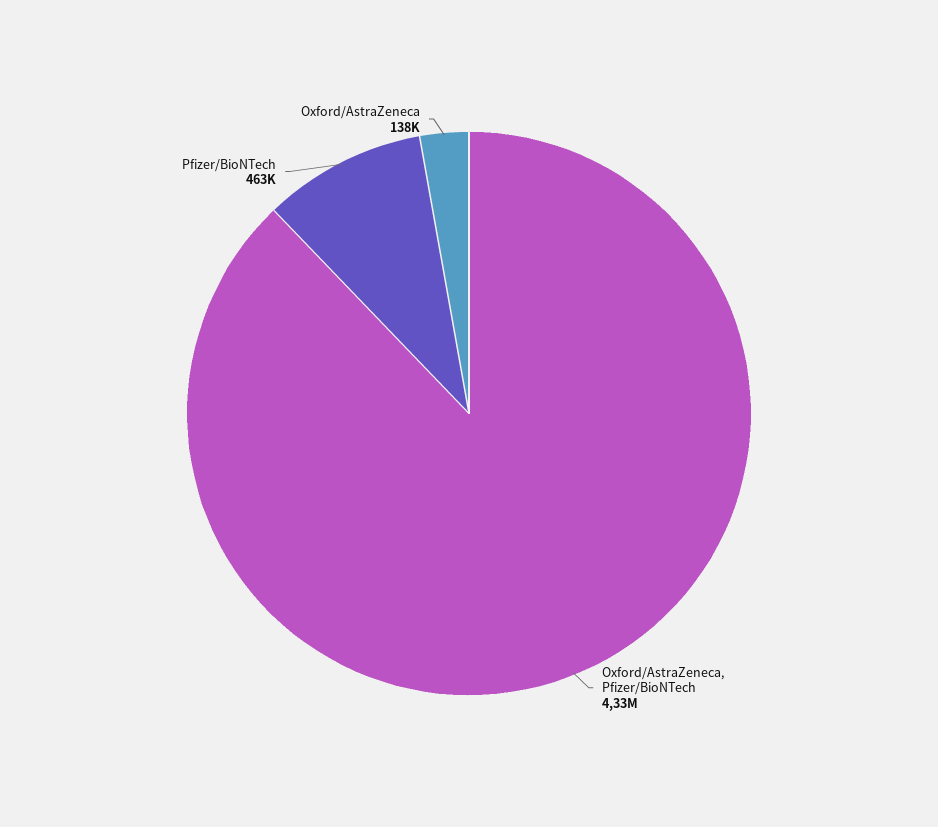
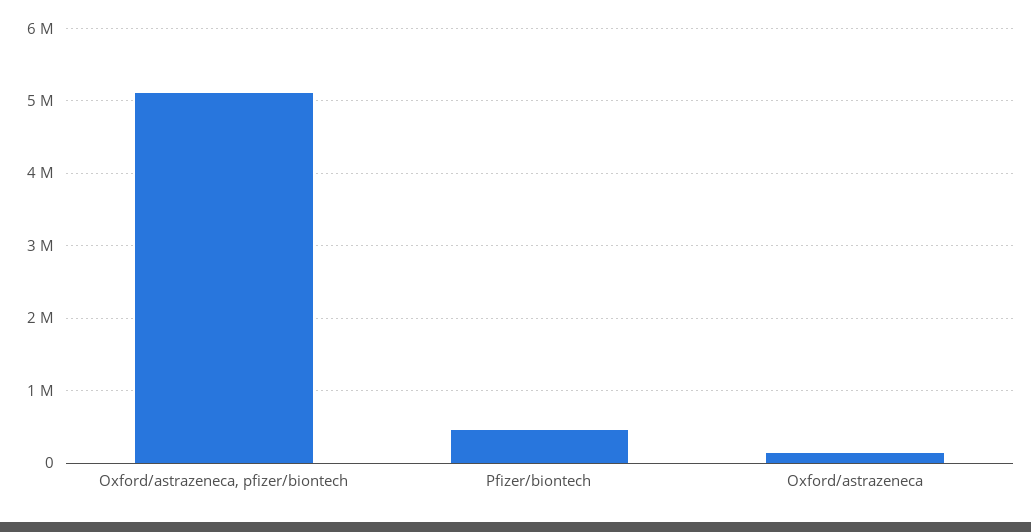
Oxford/AstraZeneca, Pfizer/BioNTech: 4330000 -> 5100000

